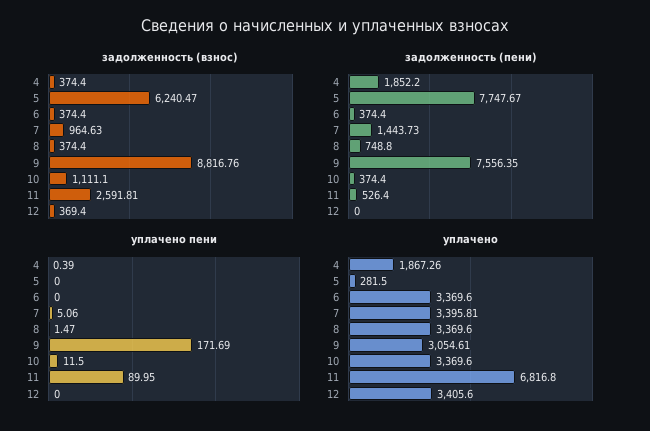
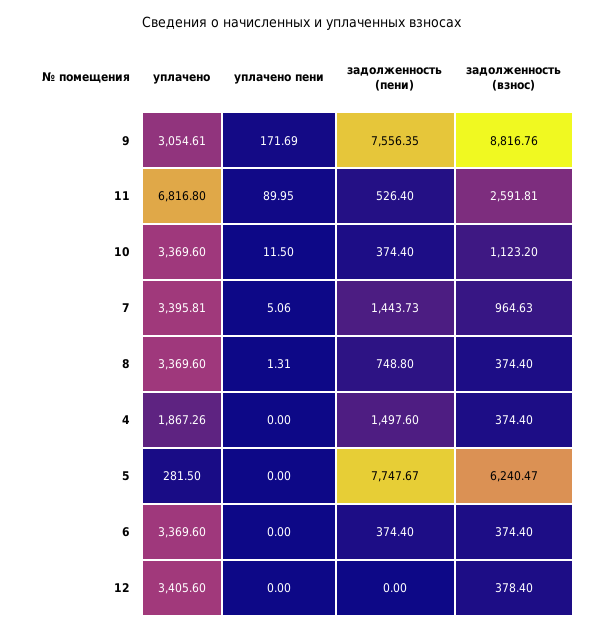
задолженность (взнос), 10: 1111.1 -> 1123.2
задолженность (взнос), 12: 369.4 -> 378.4
задолженность (пени), 4: 1852.2 -> 1497.6
уплачено пени, 4: 0.39 -> 0
уплачено пени, 8: 1.47 -> 1.31

